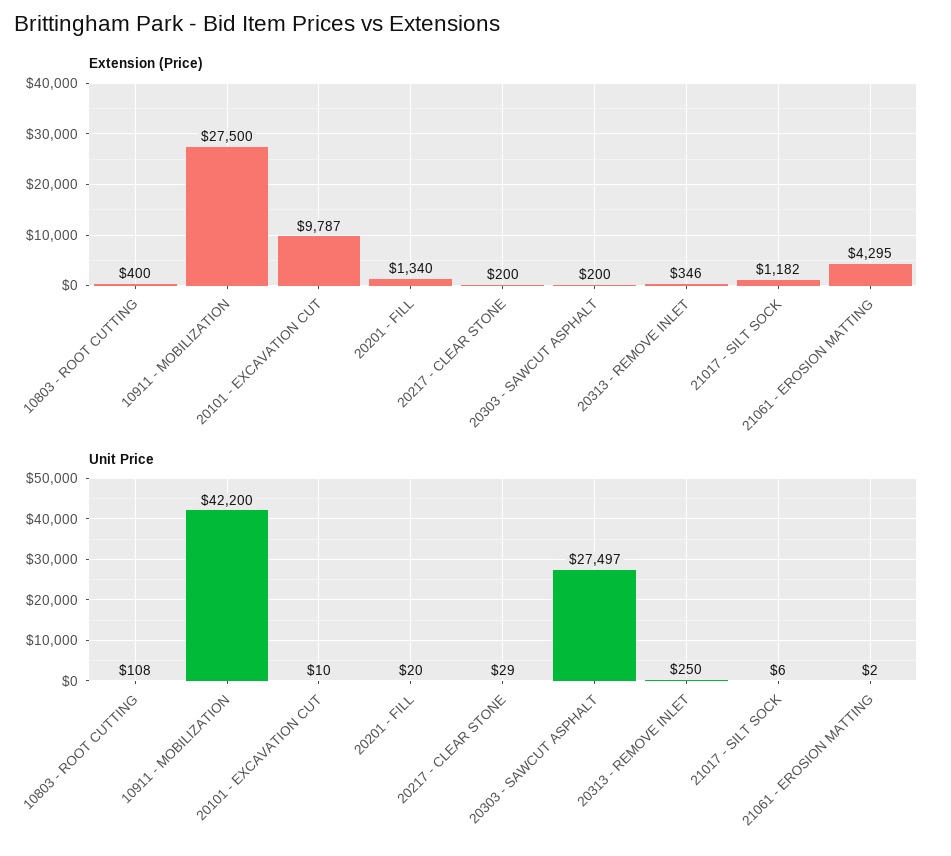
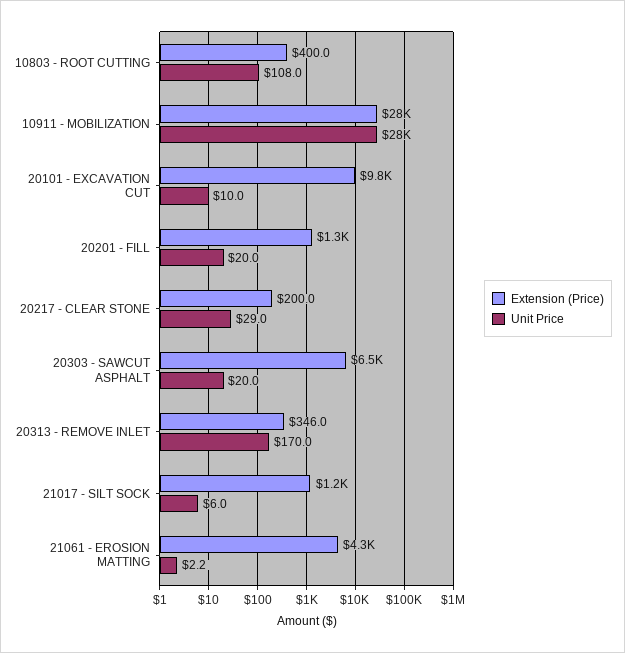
Extension (Price), 20303 - SAWCUT ASPHALT: 200 -> 6500
Unit Price, 10911 - MOBILIZATION: 42200 -> 28000
Unit Price, 20303 - SAWCUT ASPHALT: 27497 -> 20
Unit Price, 20313 - REMOVE INLET: 250 -> 170

